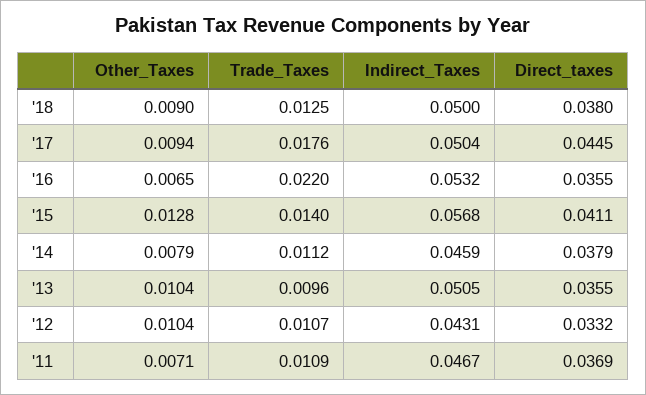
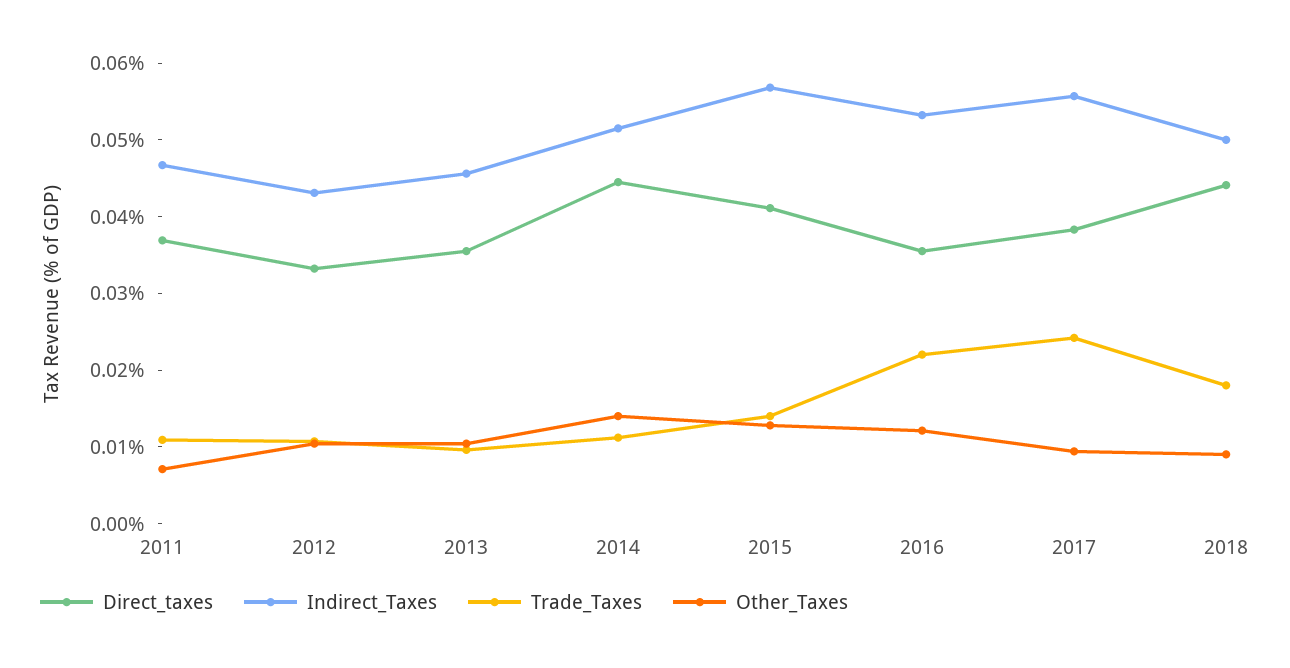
Trade_Taxes, '18: 0.0125 -> 0.018
Direct_taxes, '18: 0.038 -> 0.044
Trade_Taxes, '17: 0.0176 -> 0.024
Indirect_Taxes, '17: 0.0504 -> 0.056
Direct_taxes, '17: 0.0445 -> 0.038
Other_Taxes, '16: 0.0065 -> 0.012
Other_Taxes, '14: 0.0079 -> 0.014
Indirect_Taxes, '14: 0.0459 -> 0.052
Direct_taxes, '14: 0.0379 -> 0.044
Indirect_Taxes, '13: 0.0505 -> 0.046

